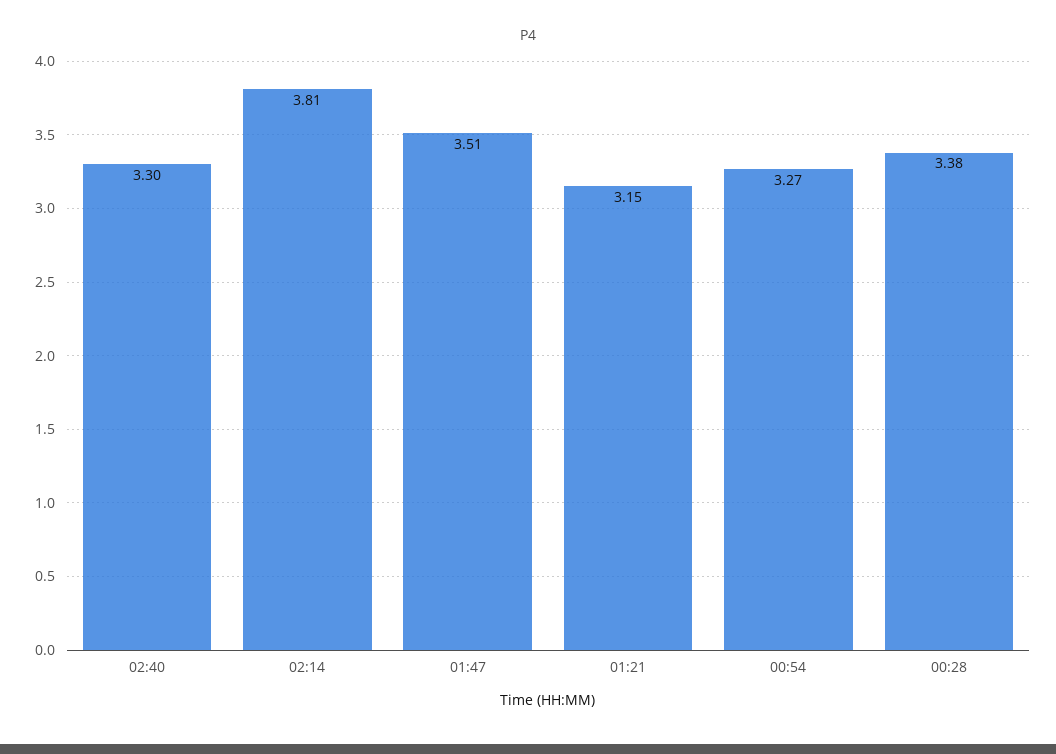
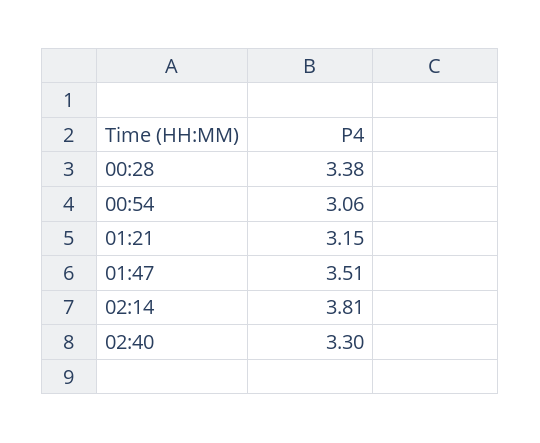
00:54: 3.27 -> 3.06

